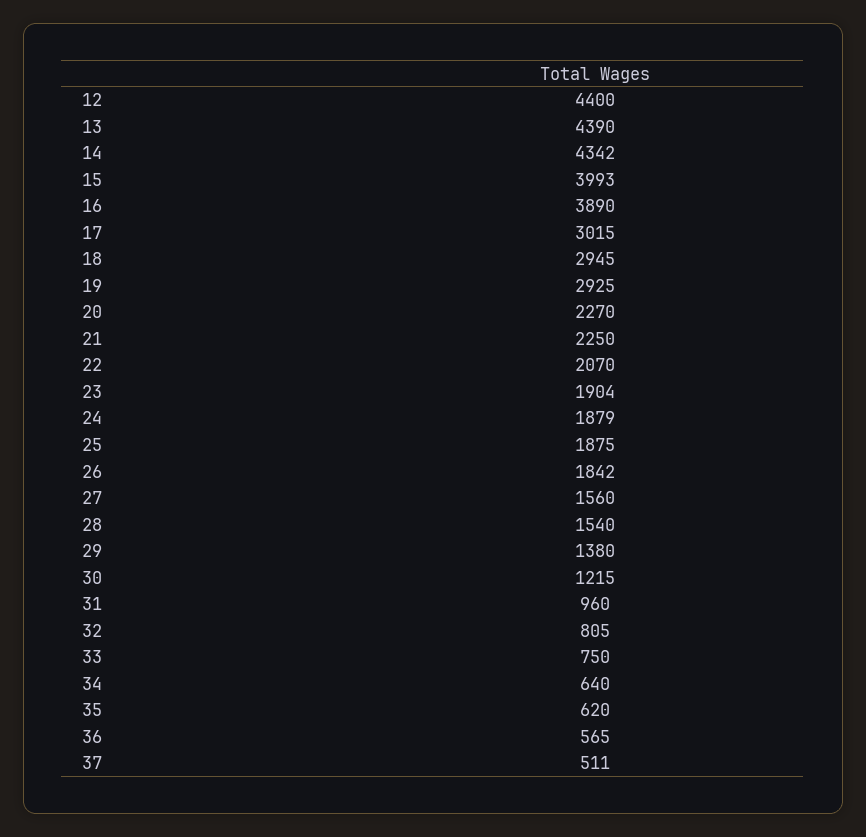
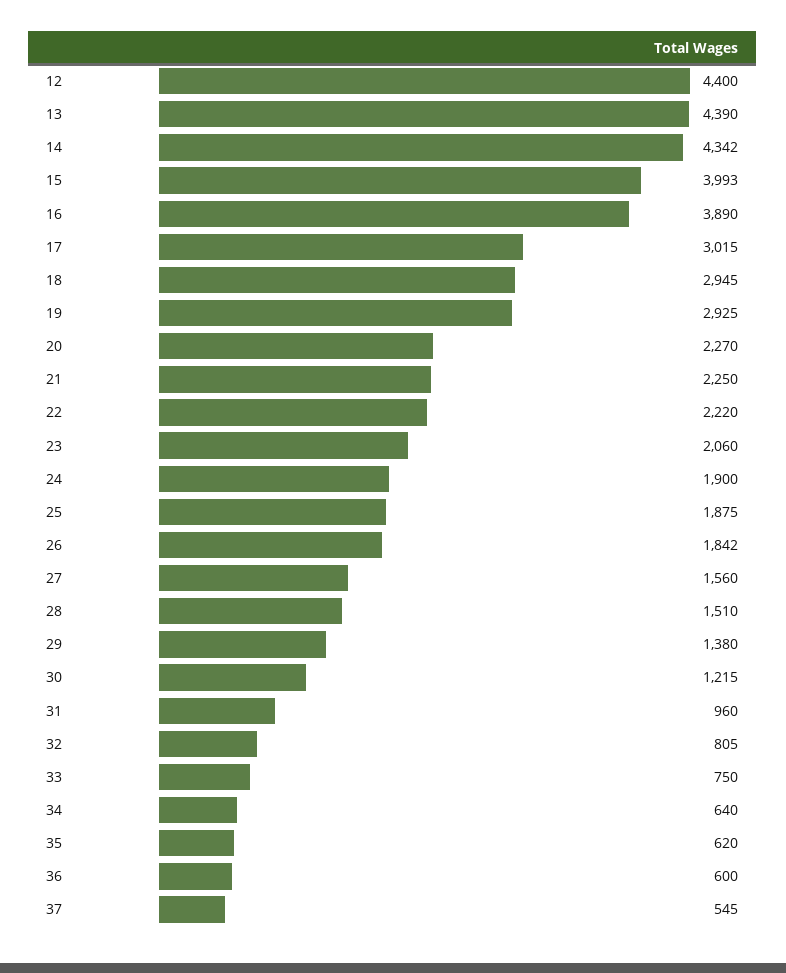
22: 2070 -> 2220
23: 1904 -> 2060
24: 1879 -> 1900
28: 1540 -> 1510
36: 565 -> 600
37: 511 -> 545

